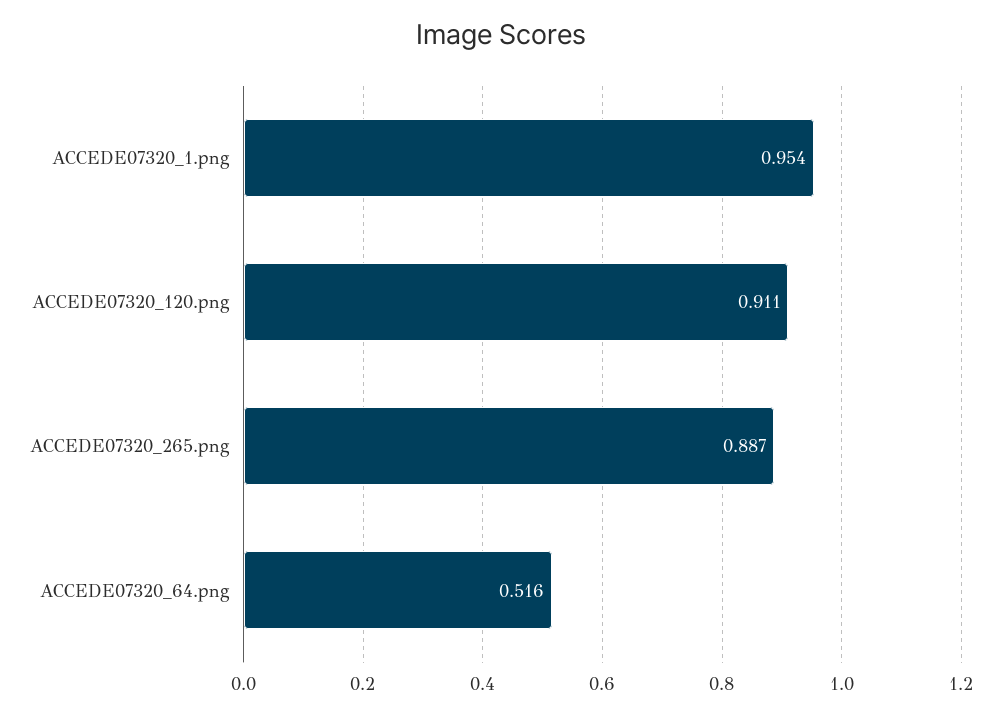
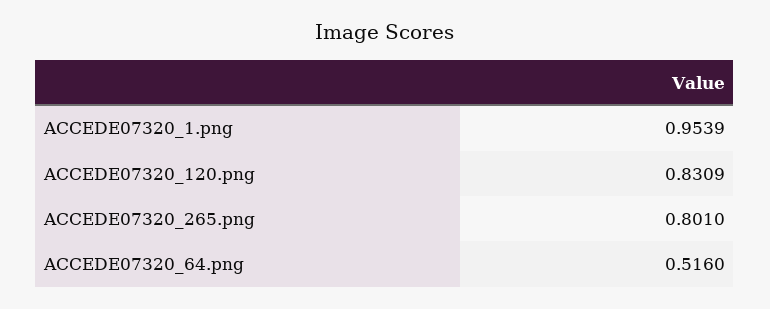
ACCEDE07320_120.png: 0.911 -> 0.8309
ACCEDE07320_265.png: 0.887 -> 0.801

